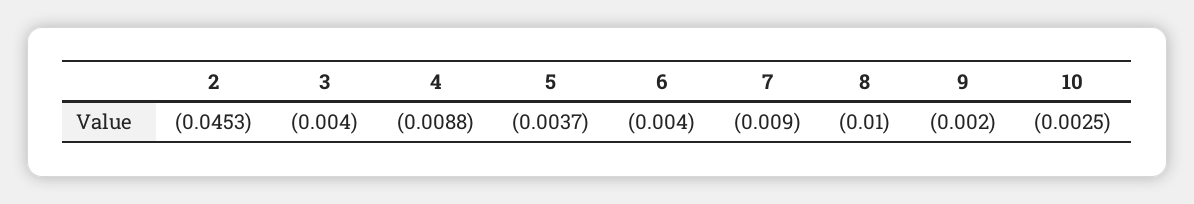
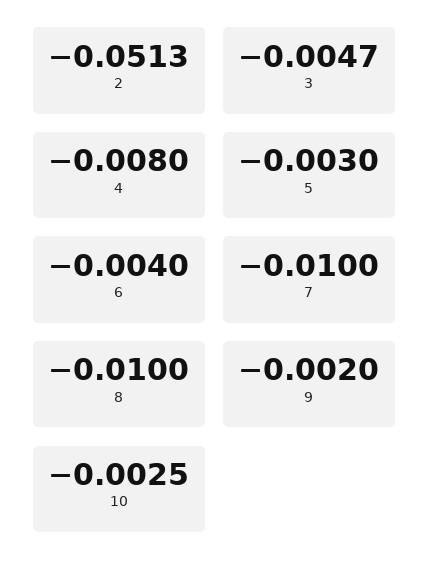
2: -0.0453 -> -0.0513
3: -0.004 -> -0.0047
4: -0.0088 -> -0.008
5: -0.0037 -> -0.003
7: -0.009 -> -0.01

